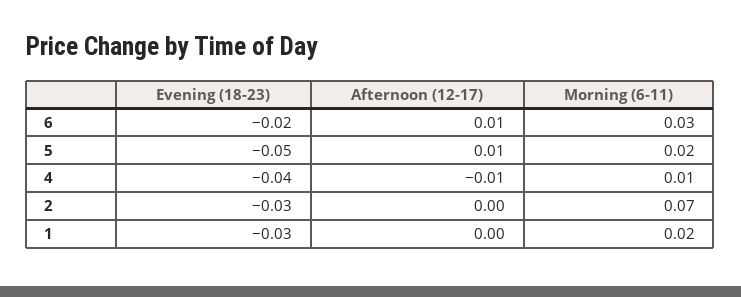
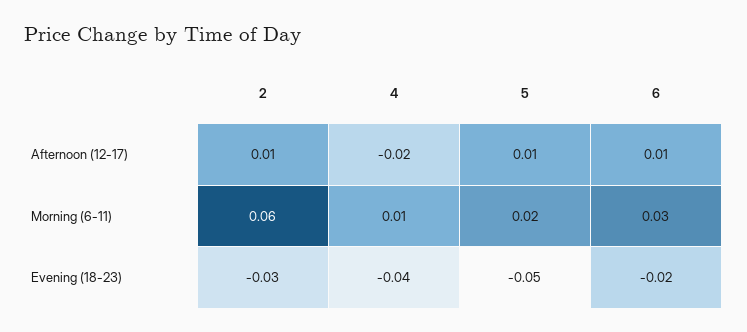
Afternoon (12-17), 4: -0.01 -> -0.02
Afternoon (12-17), 2: 0 -> 0.01
Morning (6-11), 2: 0.07 -> 0.06
Evening (18-23), 1: -0.03 -> none
Afternoon (12-17), 1: 0 -> none
Morning (6-11), 1: 0.02 -> none

